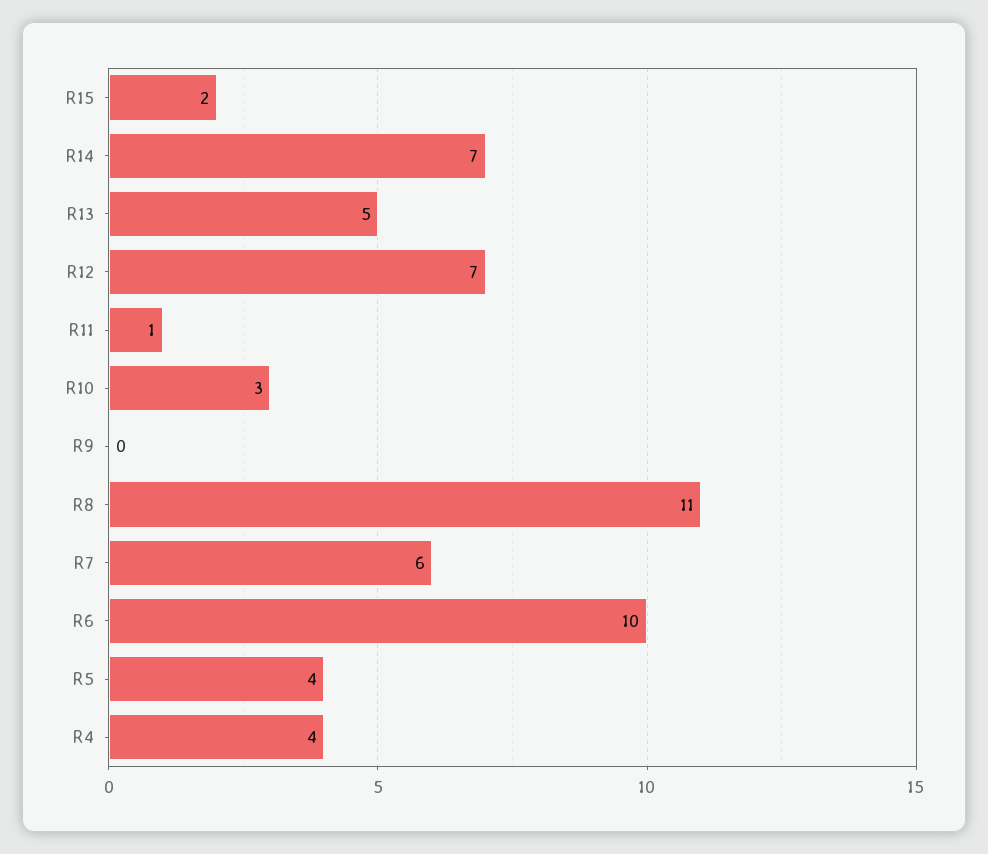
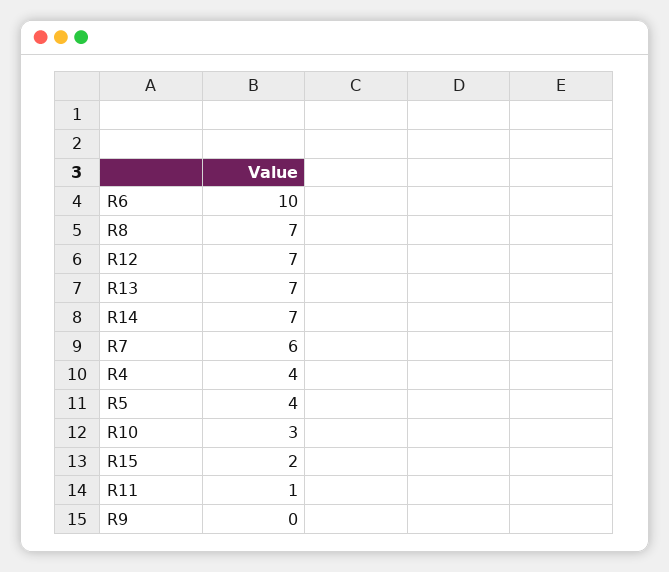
R13: 5 -> 7
R8: 11 -> 7

